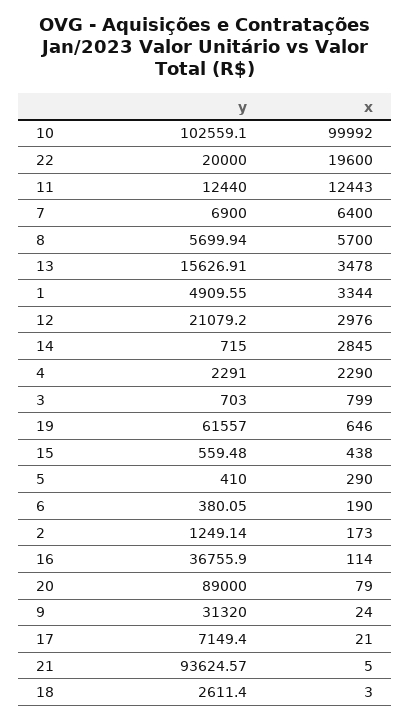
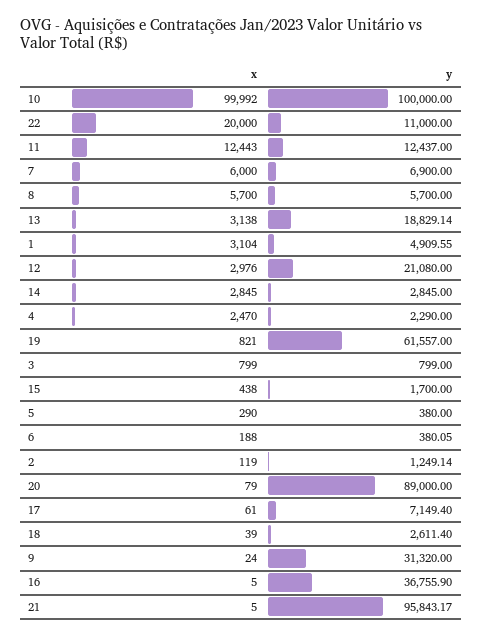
y, 10: 102559.1 -> 100000
y, 22: 20000 -> 11000
x, 22: 19600 -> 20000
y, 11: 12440 -> 12437
x, 7: 6400 -> 6000
y, 8: 5699.94 -> 5700
y, 13: 15626.91 -> 18829.14
x, 13: 3478 -> 3138
x, 1: 3344 -> 3104
y, 12: 21079.2 -> 21080
y, 14: 715 -> 2845
y, 4: 2291 -> 2290
x, 4: 2290 -> 2470
y, 3: 703 -> 799
x, 19: 646 -> 821
y, 15: 559.48 -> 1700
y, 5: 410 -> 380
x, 6: 190 -> 188
x, 2: 173 -> 119
x, 16: 114 -> 5
x, 17: 21 -> 61
y, 21: 93624.57 -> 95843.17
x, 18: 3 -> 39

